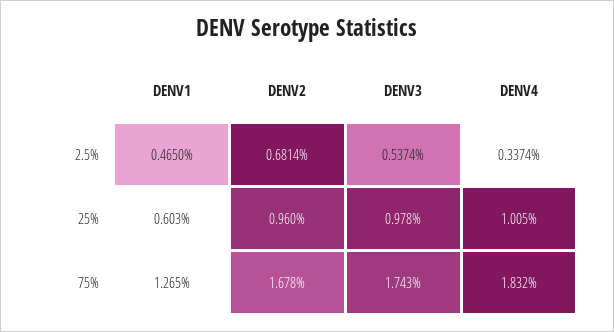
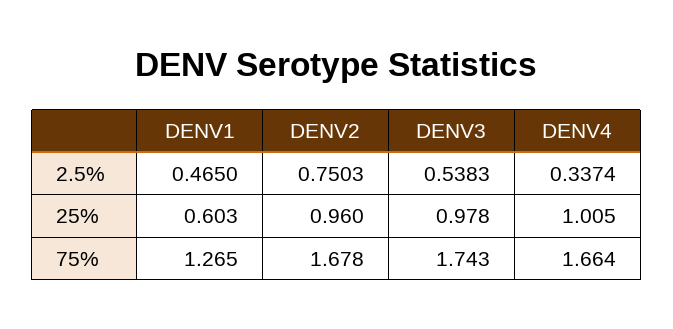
DENV2, 2.5%: 0.6814 -> 0.7503
DENV3, 2.5%: 0.5374 -> 0.5383
DENV4, 75%: 1.832 -> 1.664

